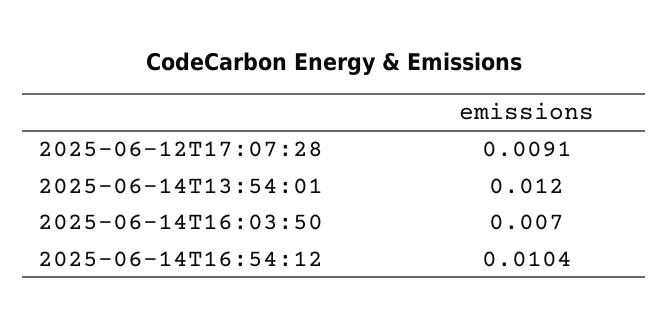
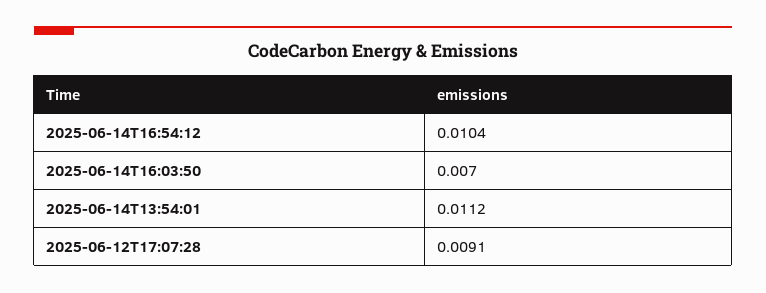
2025-06-14T13:54:01: 0.012 -> 0.0112

